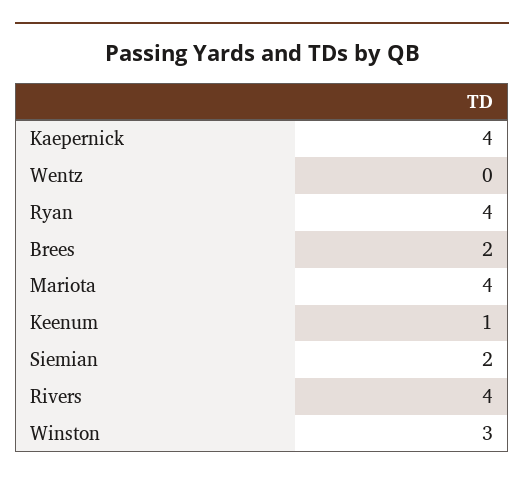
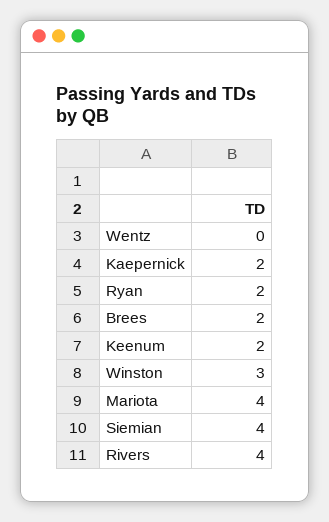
Kaepernick: 4 -> 2
Ryan: 4 -> 2
Keenum: 1 -> 2
Siemian: 2 -> 4

